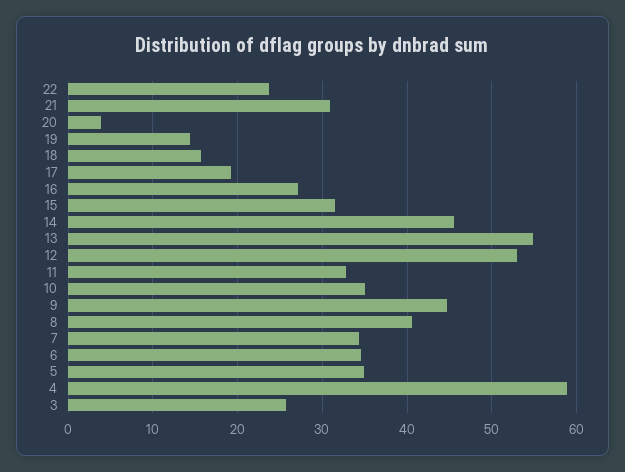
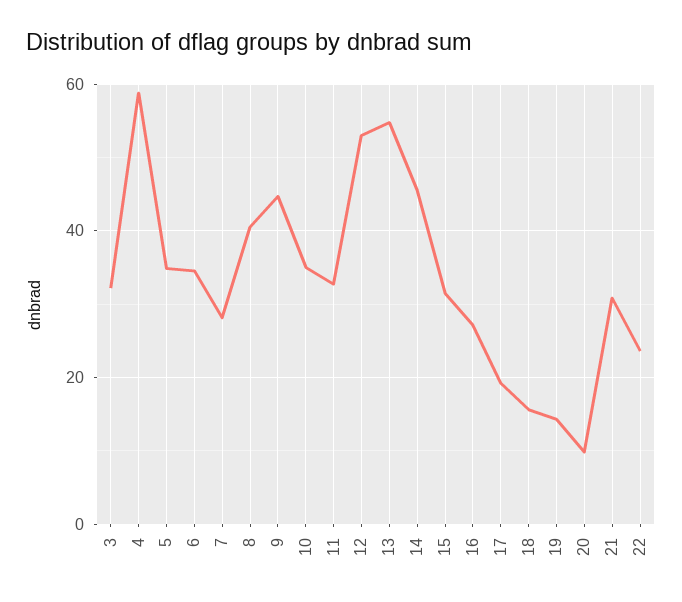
20: 4 -> 10
7: 34 -> 28
3: 26 -> 32

